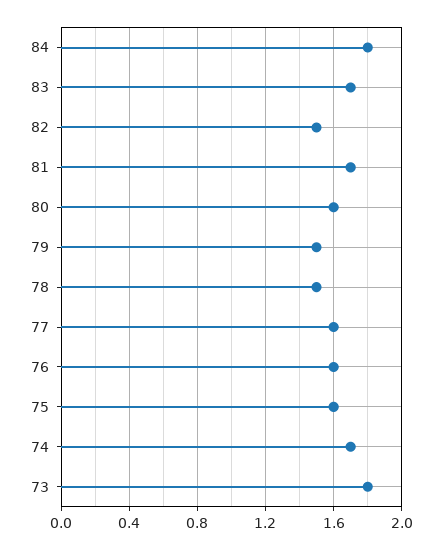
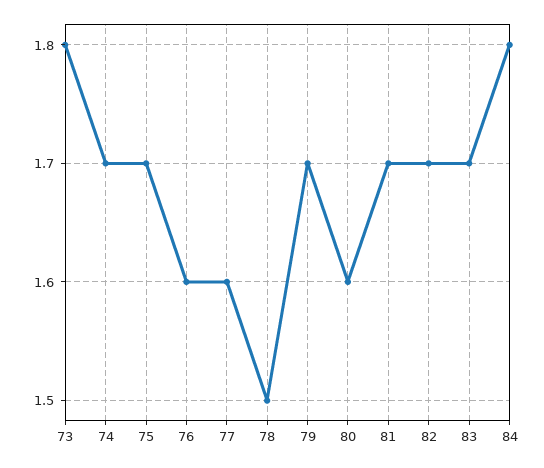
82: 1.5 -> 1.7
79: 1.5 -> 1.7
75: 1.6 -> 1.7

